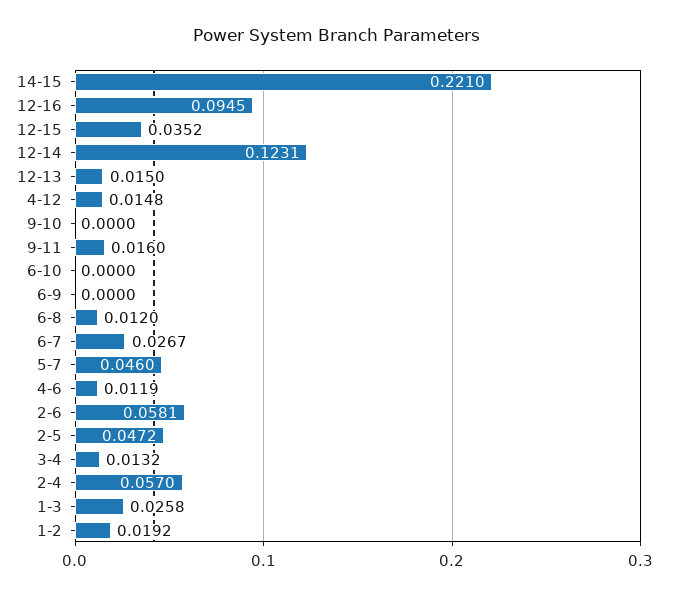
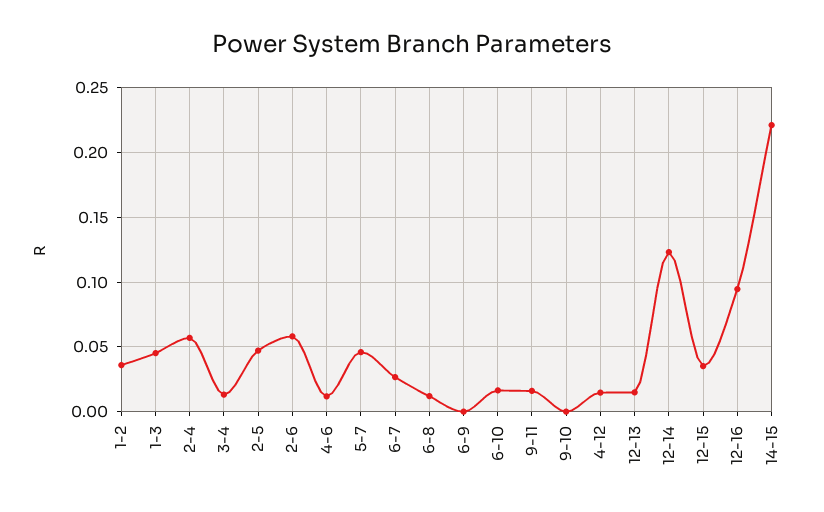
6-10: 0 -> 0.015
1-3: 0.0258 -> 0.045
1-2: 0.0192 -> 0.035

